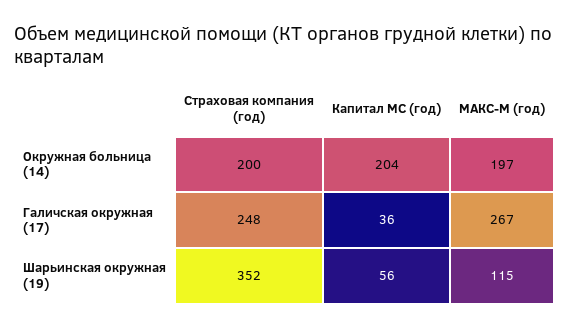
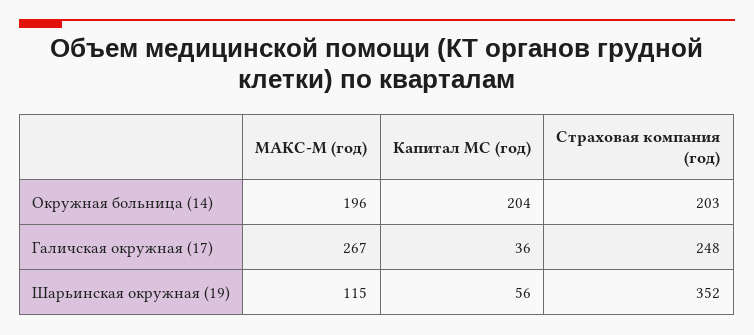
Страховая компания (год), Окружная больница (14): 200 -> 203
МАКС-М (год), Окружная больница (14): 197 -> 196

